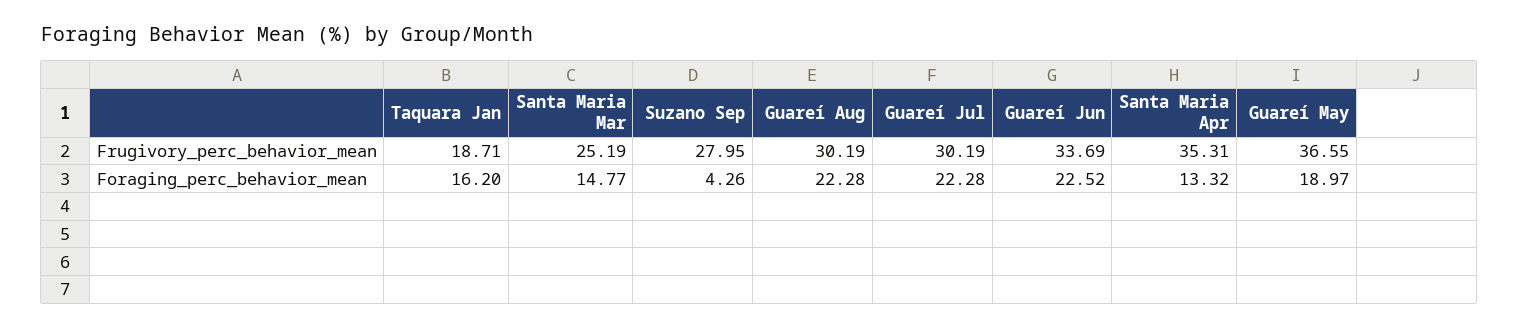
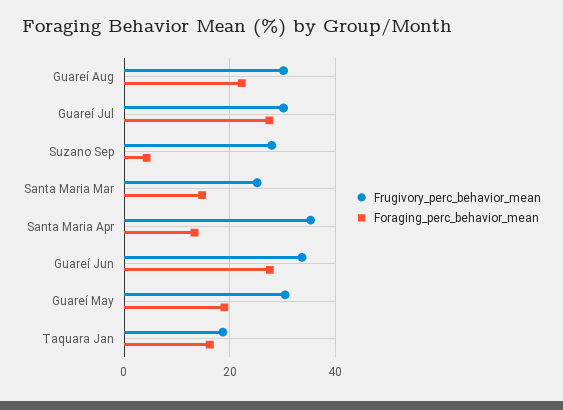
Frugivory_perc_behavior_mean, Guareí May: 36.55 -> 30
Foraging_perc_behavior_mean, Guareí Jul: 22.28 -> 28
Foraging_perc_behavior_mean, Guareí Jun: 22.52 -> 28

